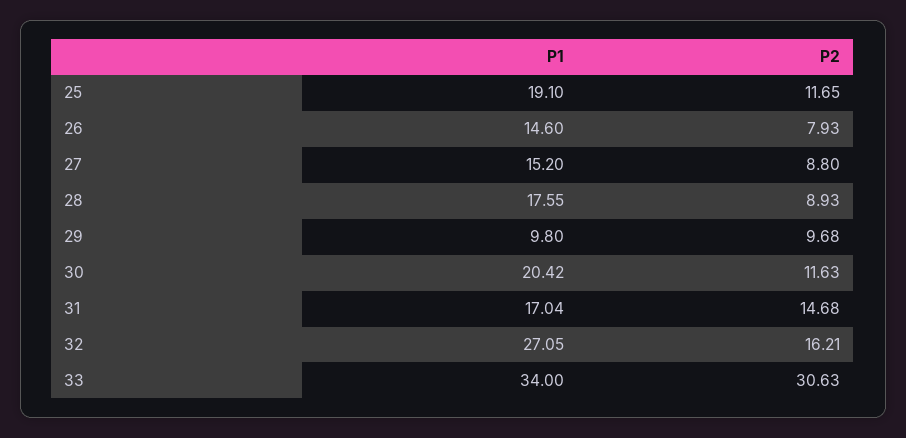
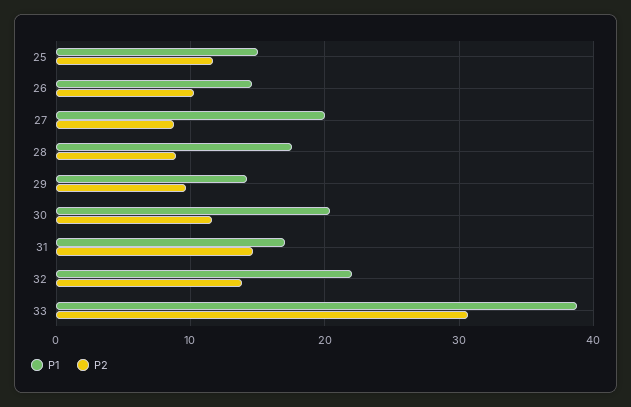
P1, 25: 19.1 -> 15
P2, 26: 7.93 -> 10
P1, 27: 15.2 -> 20
P1, 29: 9.8 -> 14
P1, 32: 27.05 -> 22
P2, 32: 16.21 -> 14
P1, 33: 34 -> 39

